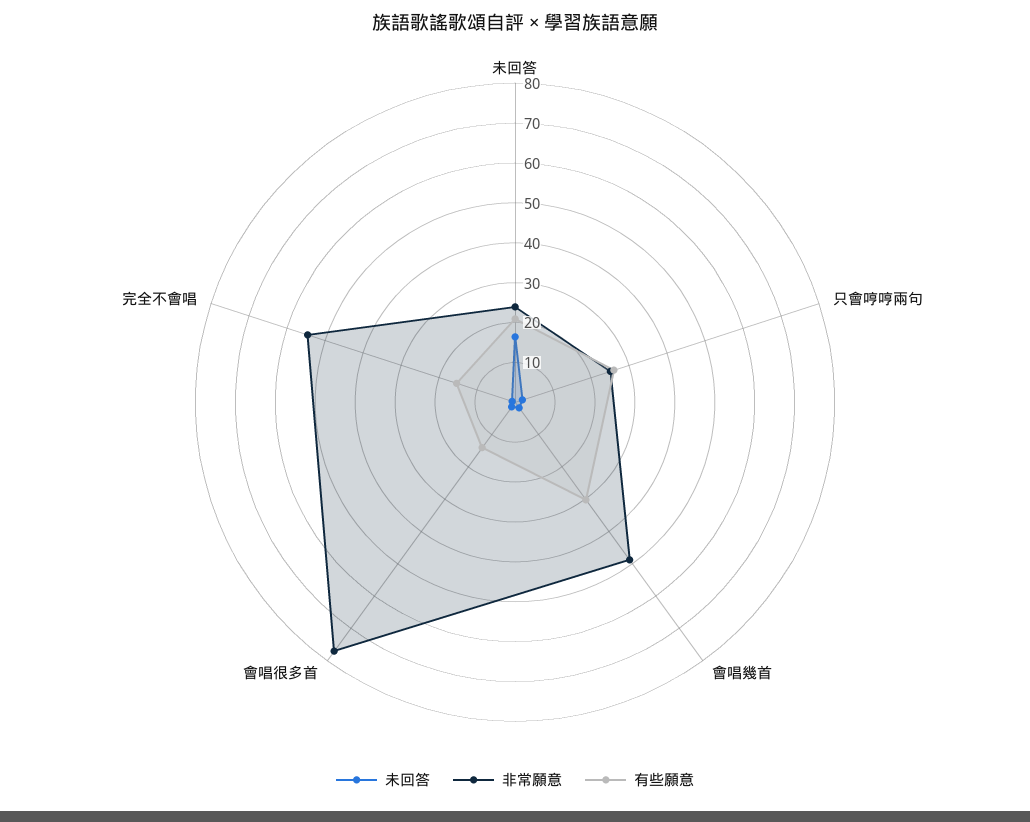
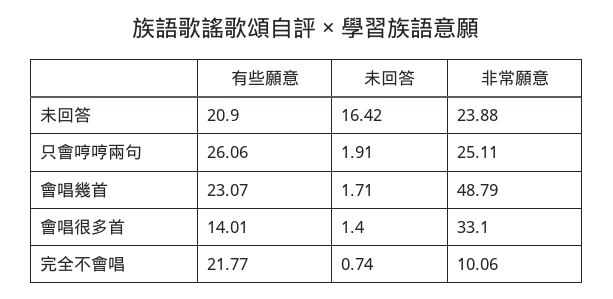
有些願意, 會唱幾首: 30 -> 23.07
非常願意, 會唱很多首: 77.5 -> 33.1
非常願意, 完全不會唱: 55 -> 10.06
有些願意, 完全不會唱: 15 -> 21.77

